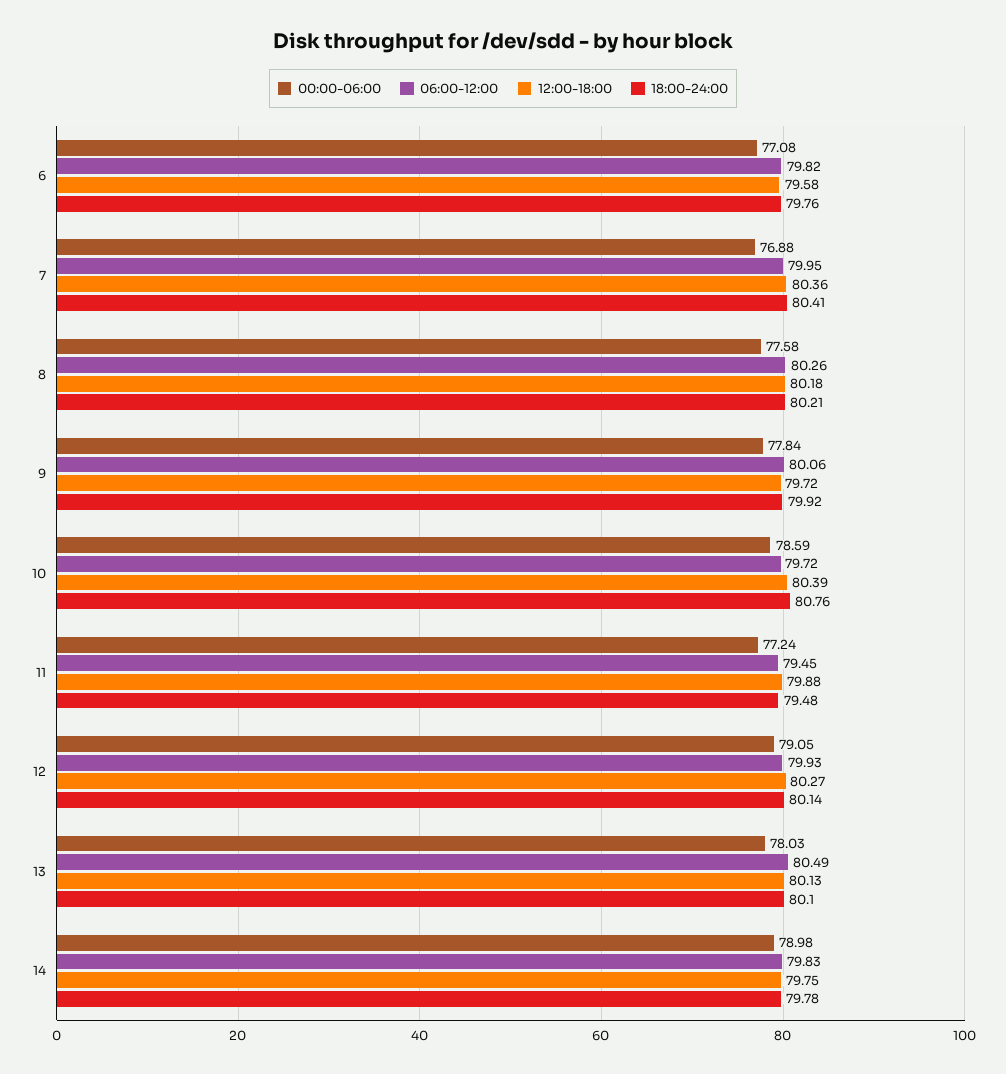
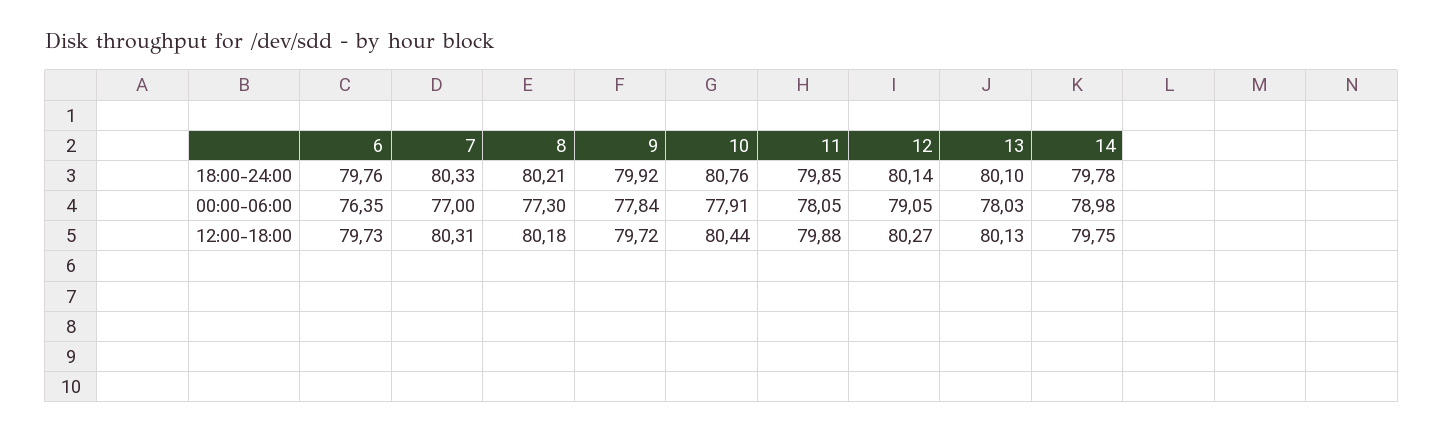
00:00-06:00, 6: 77.08 -> 76.35
06:00-12:00, 6: 79.82 -> none
12:00-18:00, 6: 79.58 -> 79.73
00:00-06:00, 7: 76.88 -> 77
06:00-12:00, 7: 79.95 -> none
12:00-18:00, 7: 80.36 -> 80.31
18:00-24:00, 7: 80.41 -> 80.33
00:00-06:00, 8: 77.58 -> 77.3
06:00-12:00, 8: 80.26 -> none
06:00-12:00, 9: 80.06 -> none
00:00-06:00, 10: 78.59 -> 77.91
06:00-12:00, 10: 79.72 -> none
12:00-18:00, 10: 80.39 -> 80.44
00:00-06:00, 11: 77.24 -> 78.05
06:00-12:00, 11: 79.45 -> none
18:00-24:00, 11: 79.48 -> 79.85
06:00-12:00, 12: 79.93 -> none
06:00-12:00, 13: 80.49 -> none
06:00-12:00, 14: 79.83 -> none

